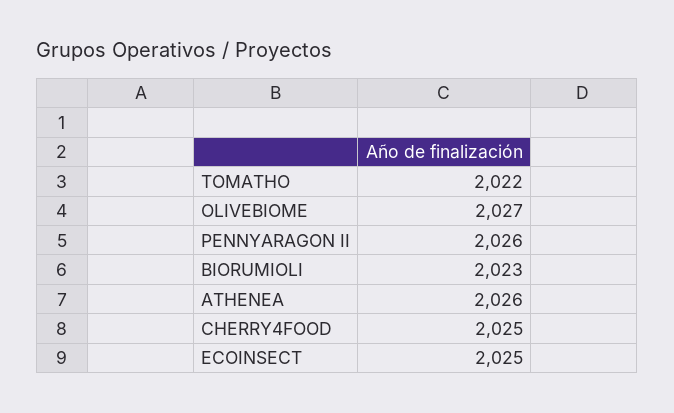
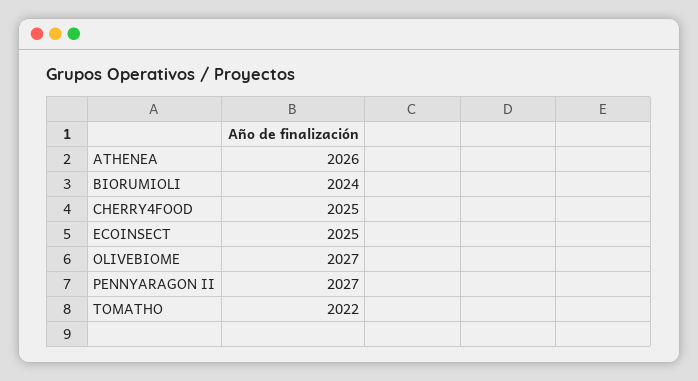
PENNYARAGON II: 2026 -> 2027
BIORUMIOLI: 2023 -> 2024

